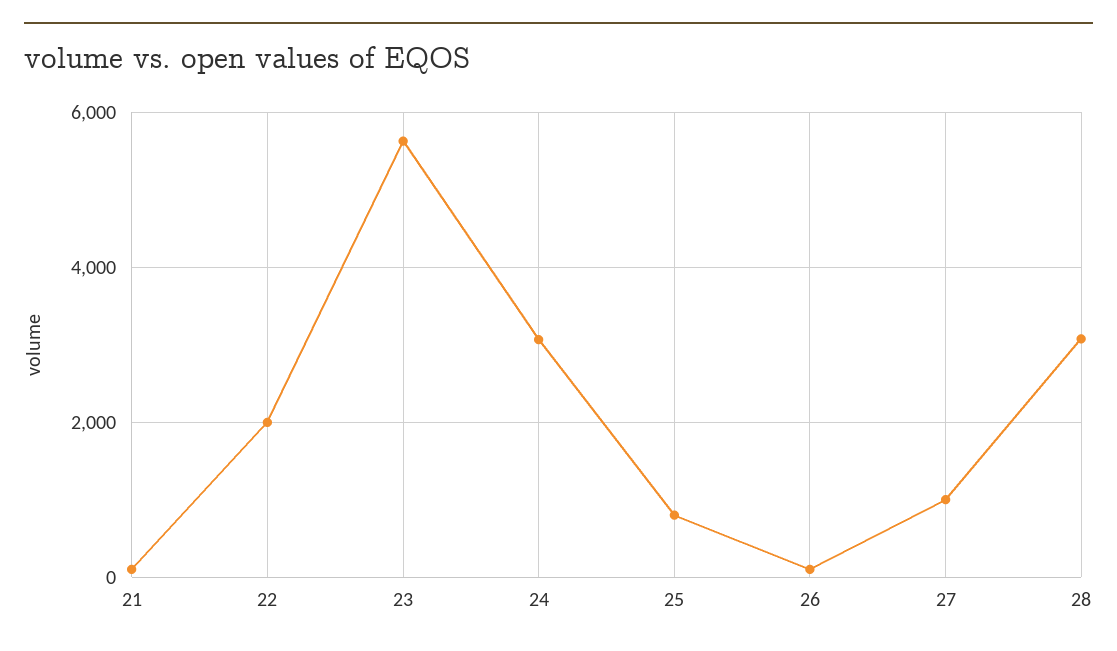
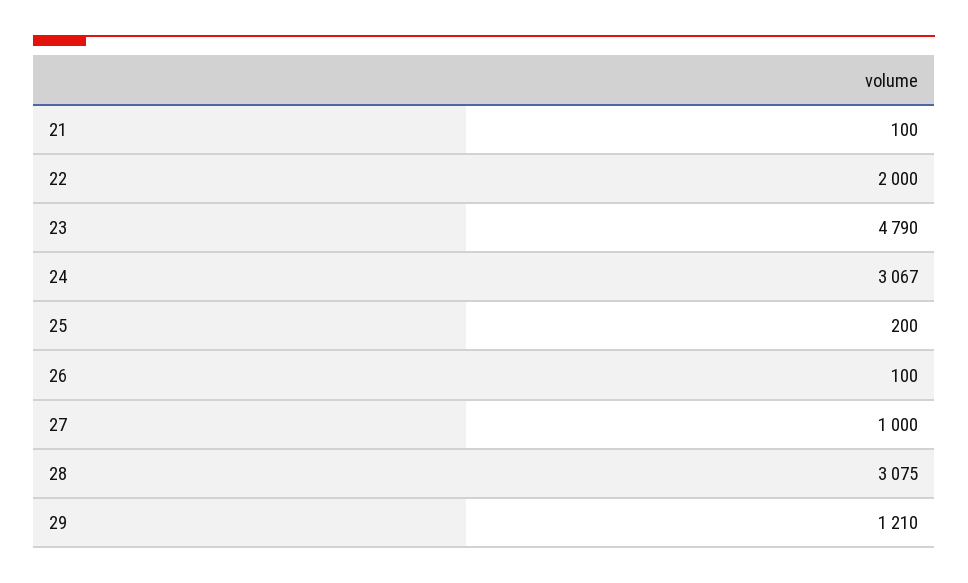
23: 5600 -> 4790
25: 800 -> 200
29: none -> 1210

